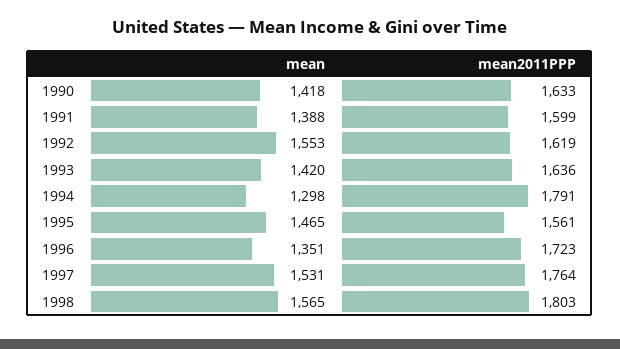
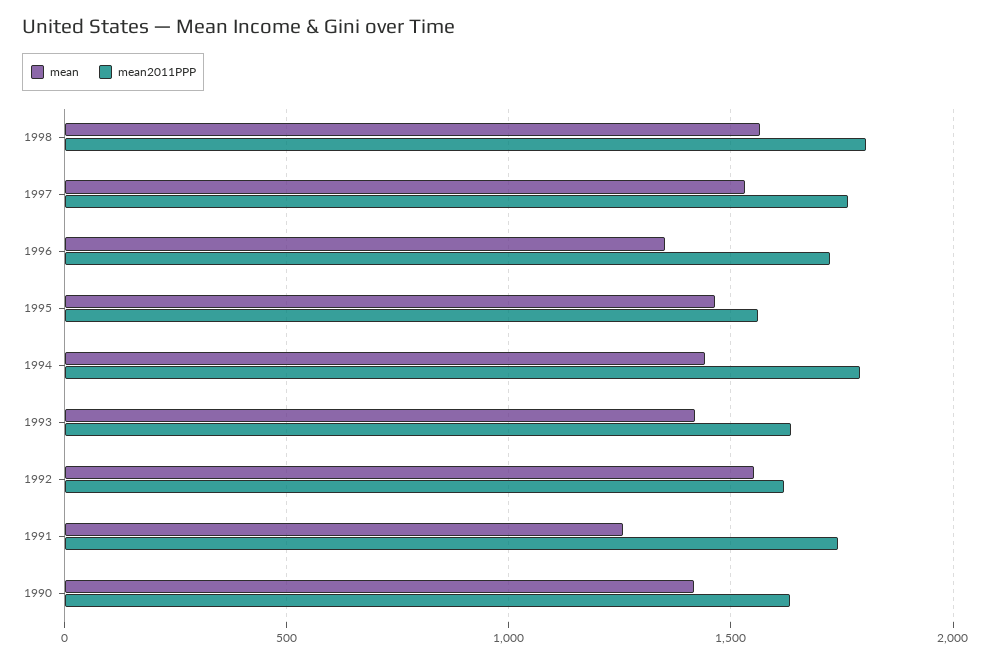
mean, 1991: 1388 -> 1250
mean2011PPP, 1991: 1599 -> 1750
mean, 1994: 1298 -> 1450

